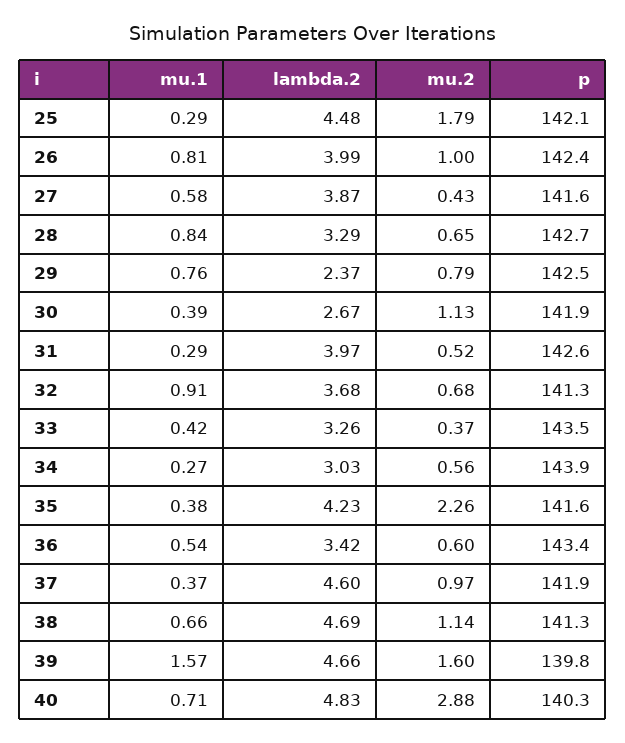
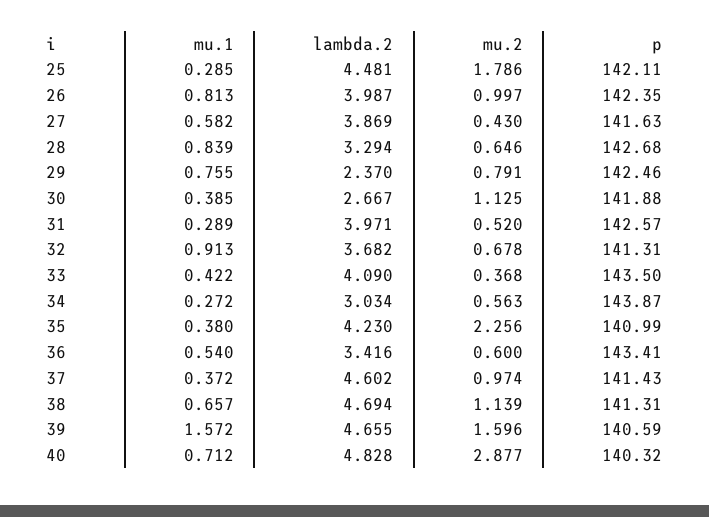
lambda.2, 33: 3.26 -> 4.09
p, 35: 141.6 -> 140.99
p, 37: 141.9 -> 141.43
p, 39: 139.8 -> 140.59

